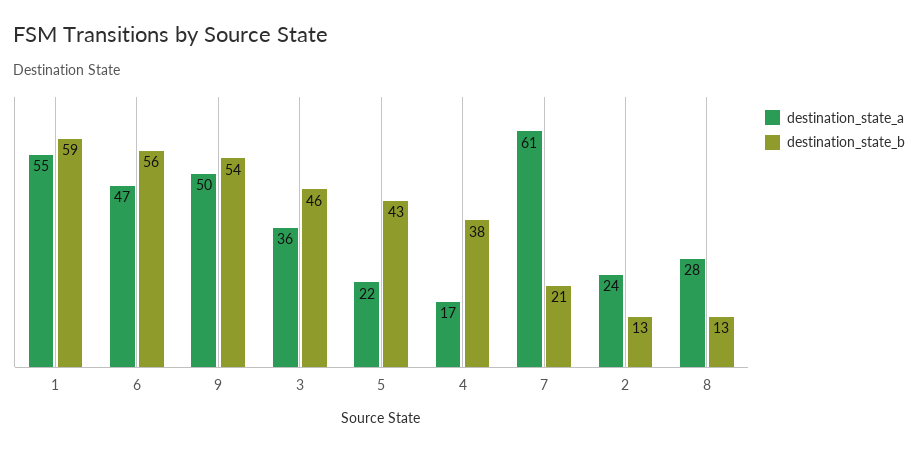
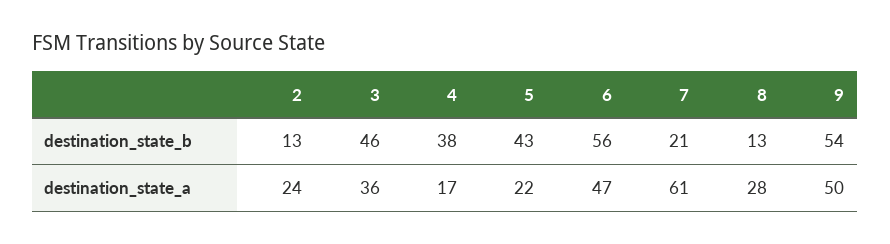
destination_state_a, 1: 55 -> none
destination_state_b, 1: 59 -> none

